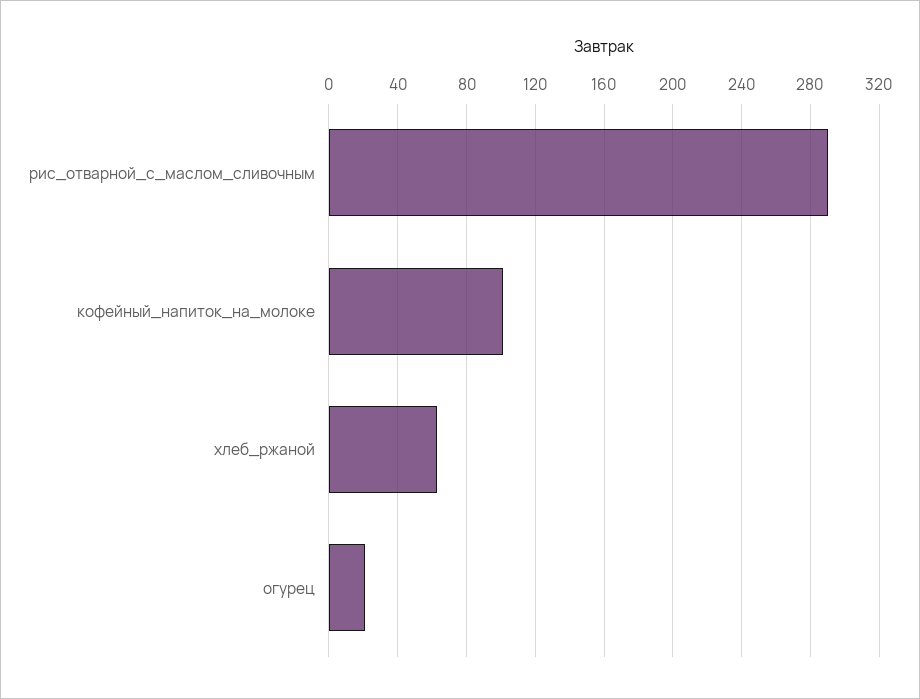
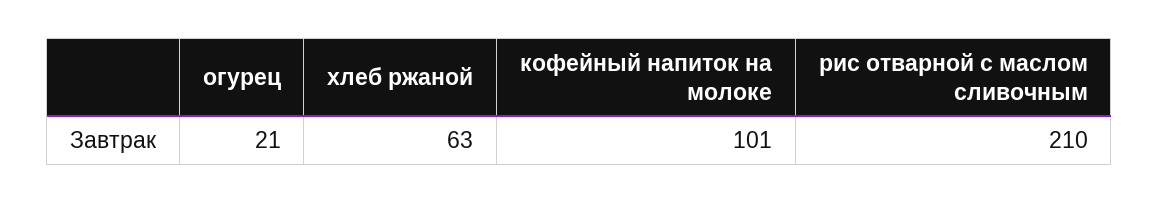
рис_отварной_с_маслом_сливочным: 290 -> 210

